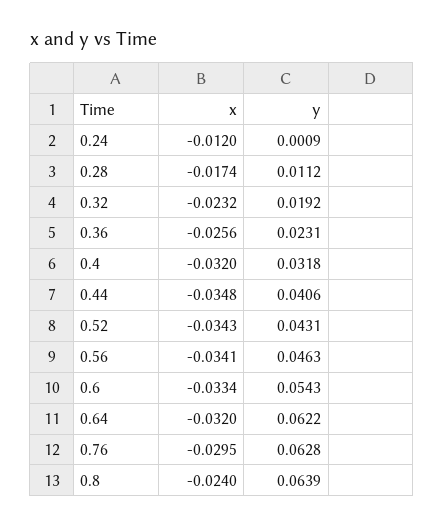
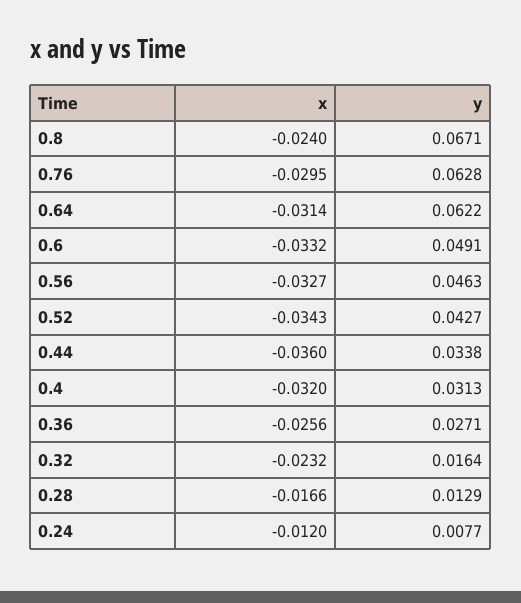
y, 0.24: 0.0009 -> 0.0077
x, 0.28: -0.0174 -> -0.0166
y, 0.28: 0.0112 -> 0.0129
y, 0.32: 0.0192 -> 0.0164
y, 0.36: 0.0231 -> 0.0271
y, 0.4: 0.0318 -> 0.0313
x, 0.44: -0.0348 -> -0.036
y, 0.44: 0.0406 -> 0.0338
y, 0.52: 0.0431 -> 0.0427
x, 0.56: -0.0341 -> -0.0327
x, 0.6: -0.0334 -> -0.0332
y, 0.6: 0.0543 -> 0.0491
x, 0.64: -0.032 -> -0.0314
y, 0.8: 0.0639 -> 0.0671

